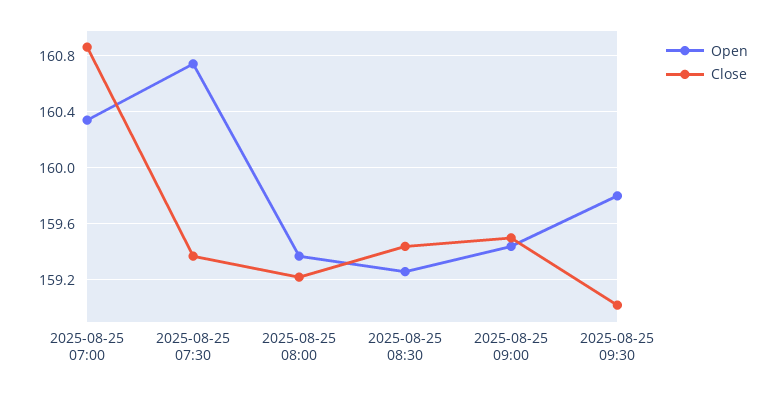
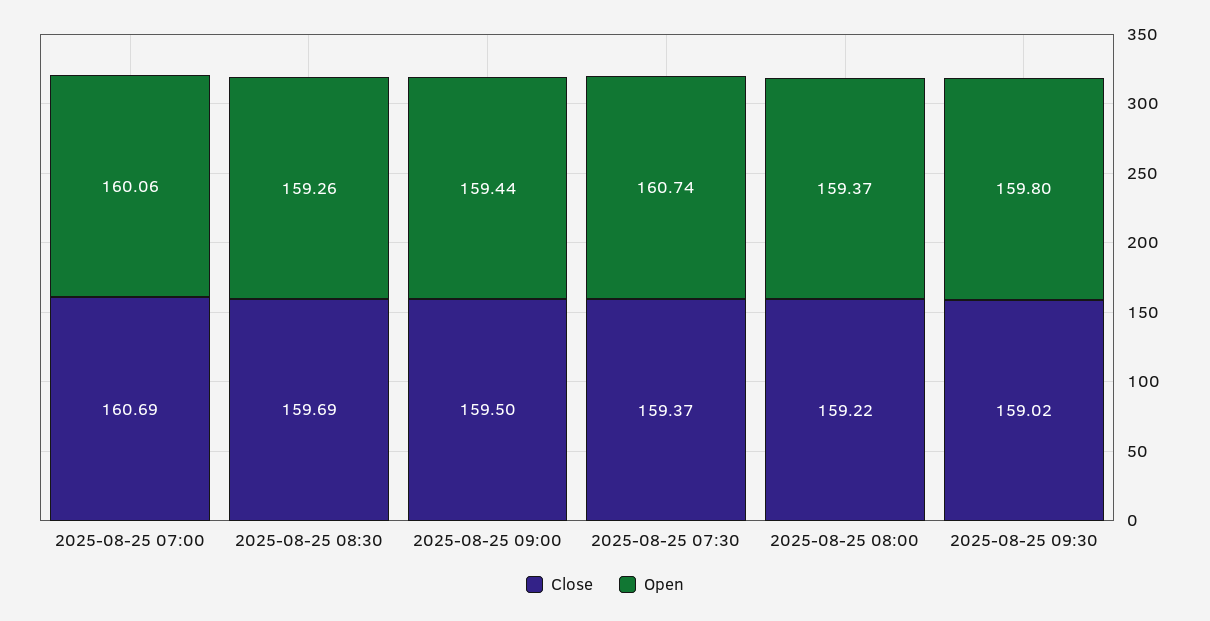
Open, 2025-08-25 07:00: 160.35 -> 160.06
Close, 2025-08-25 07:00: 160.85 -> 160.69
Close, 2025-08-25 08:30: 159.45 -> 159.69

